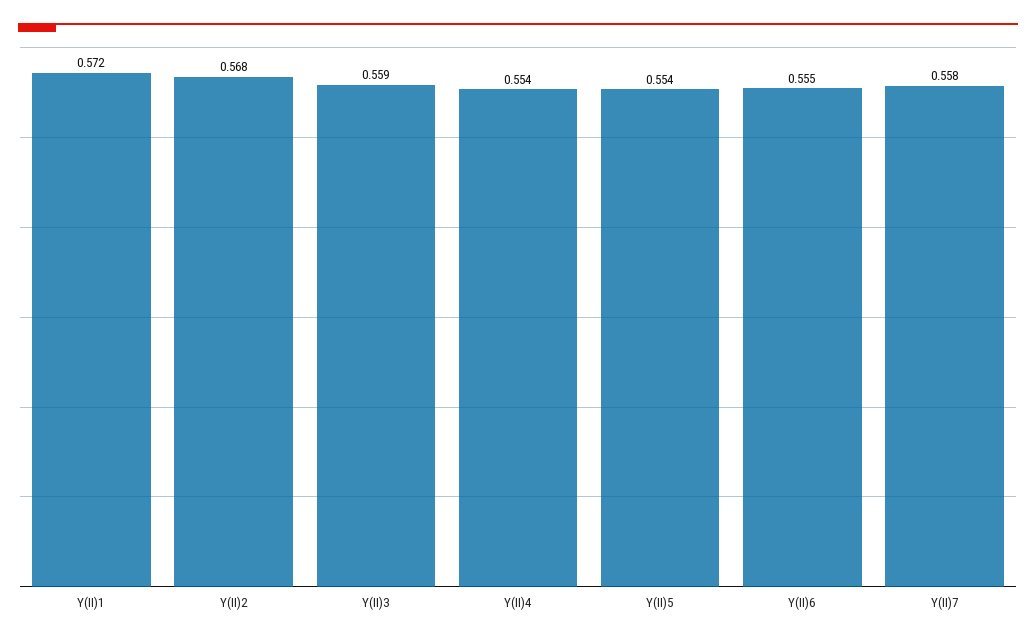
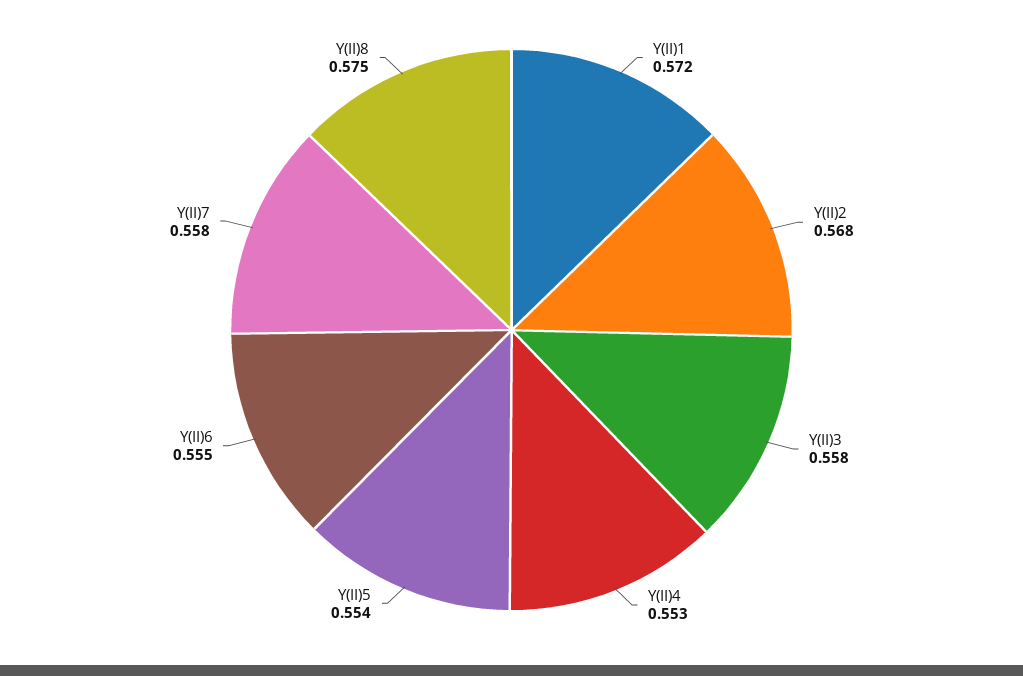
Y(II)3: 0.559 -> 0.558
Y(II)4: 0.554 -> 0.553
Y(II)8: none -> 0.575

